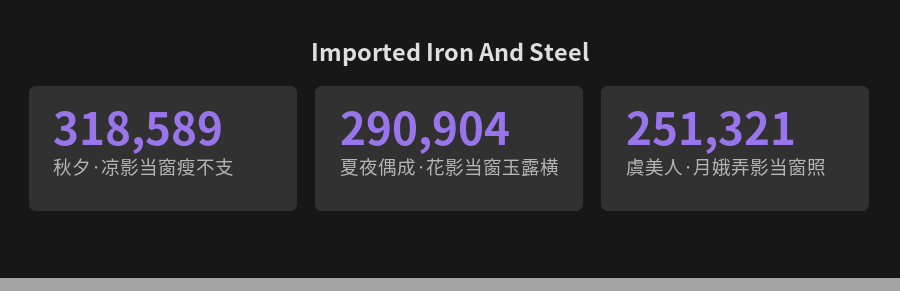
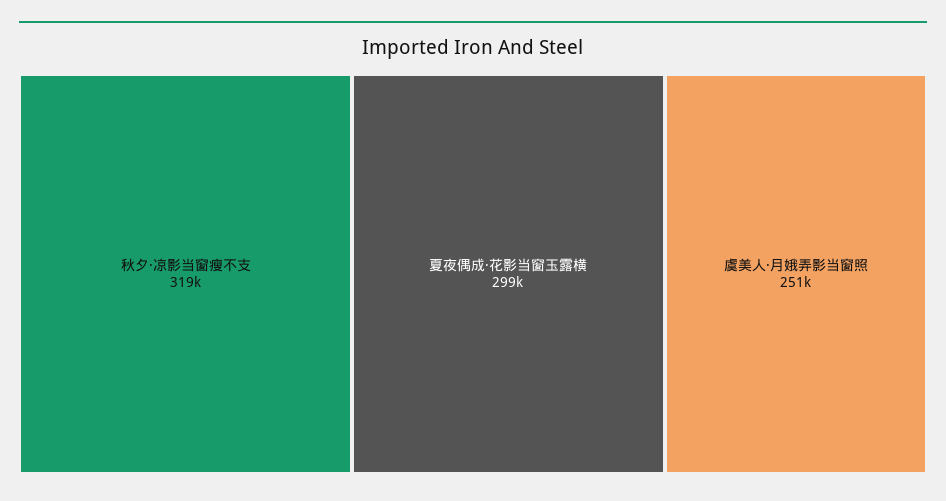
夏夜偶成·花影当窗玉露横: 290904 -> 299000

